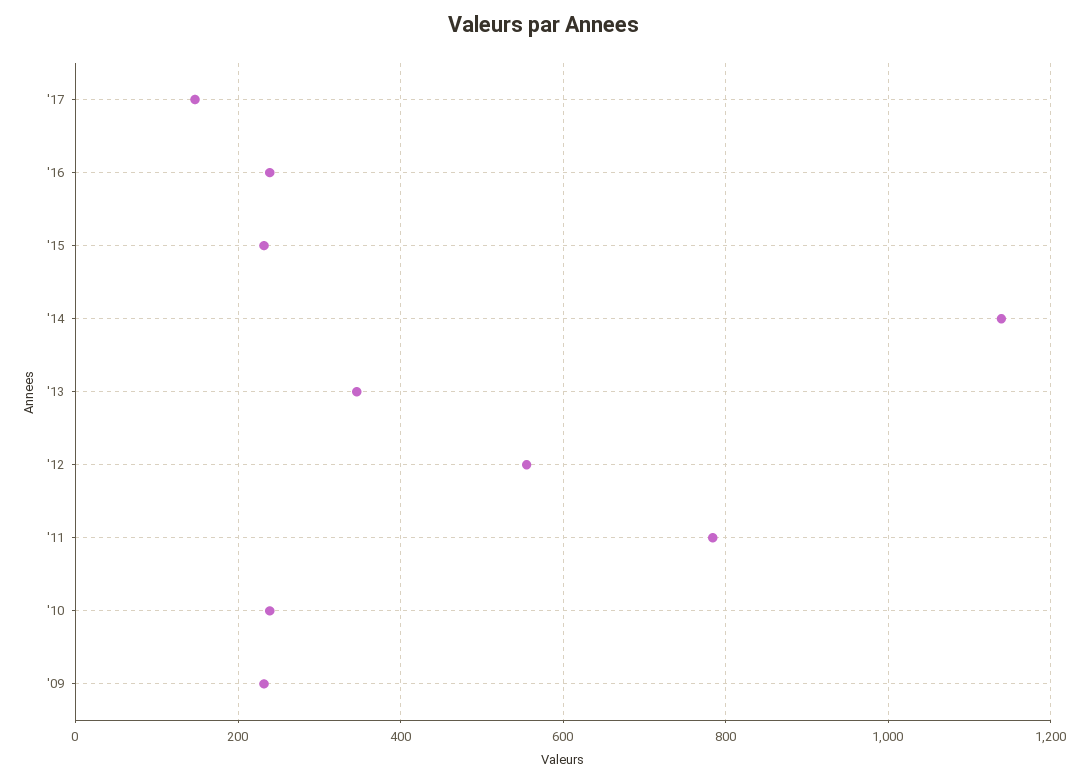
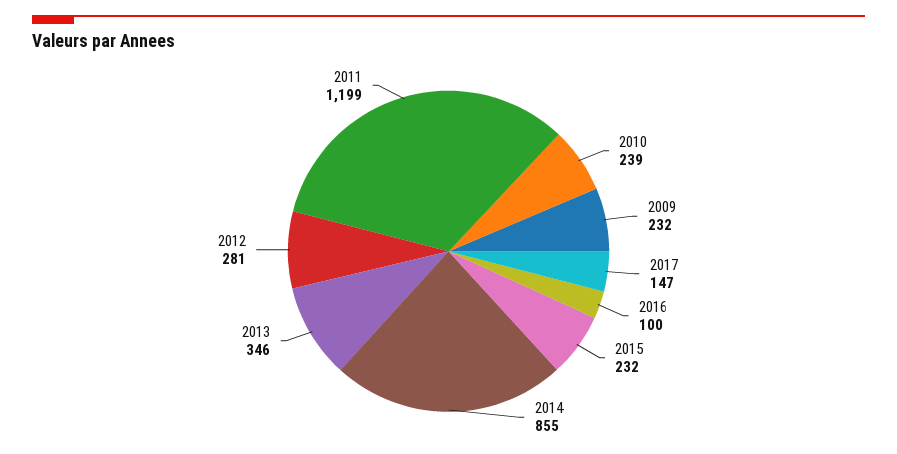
'16: 240 -> 100
'14: 1140 -> 855
'12: 560 -> 281
'11: 780 -> 1199

